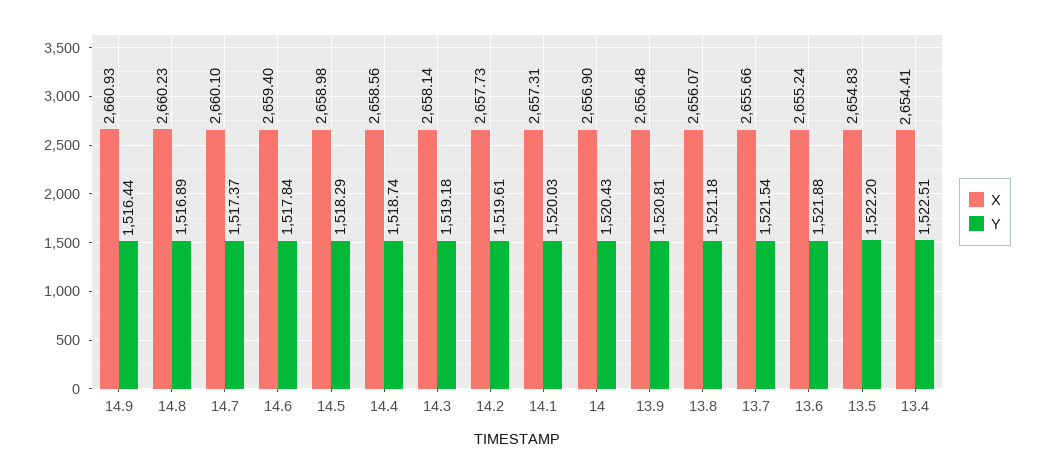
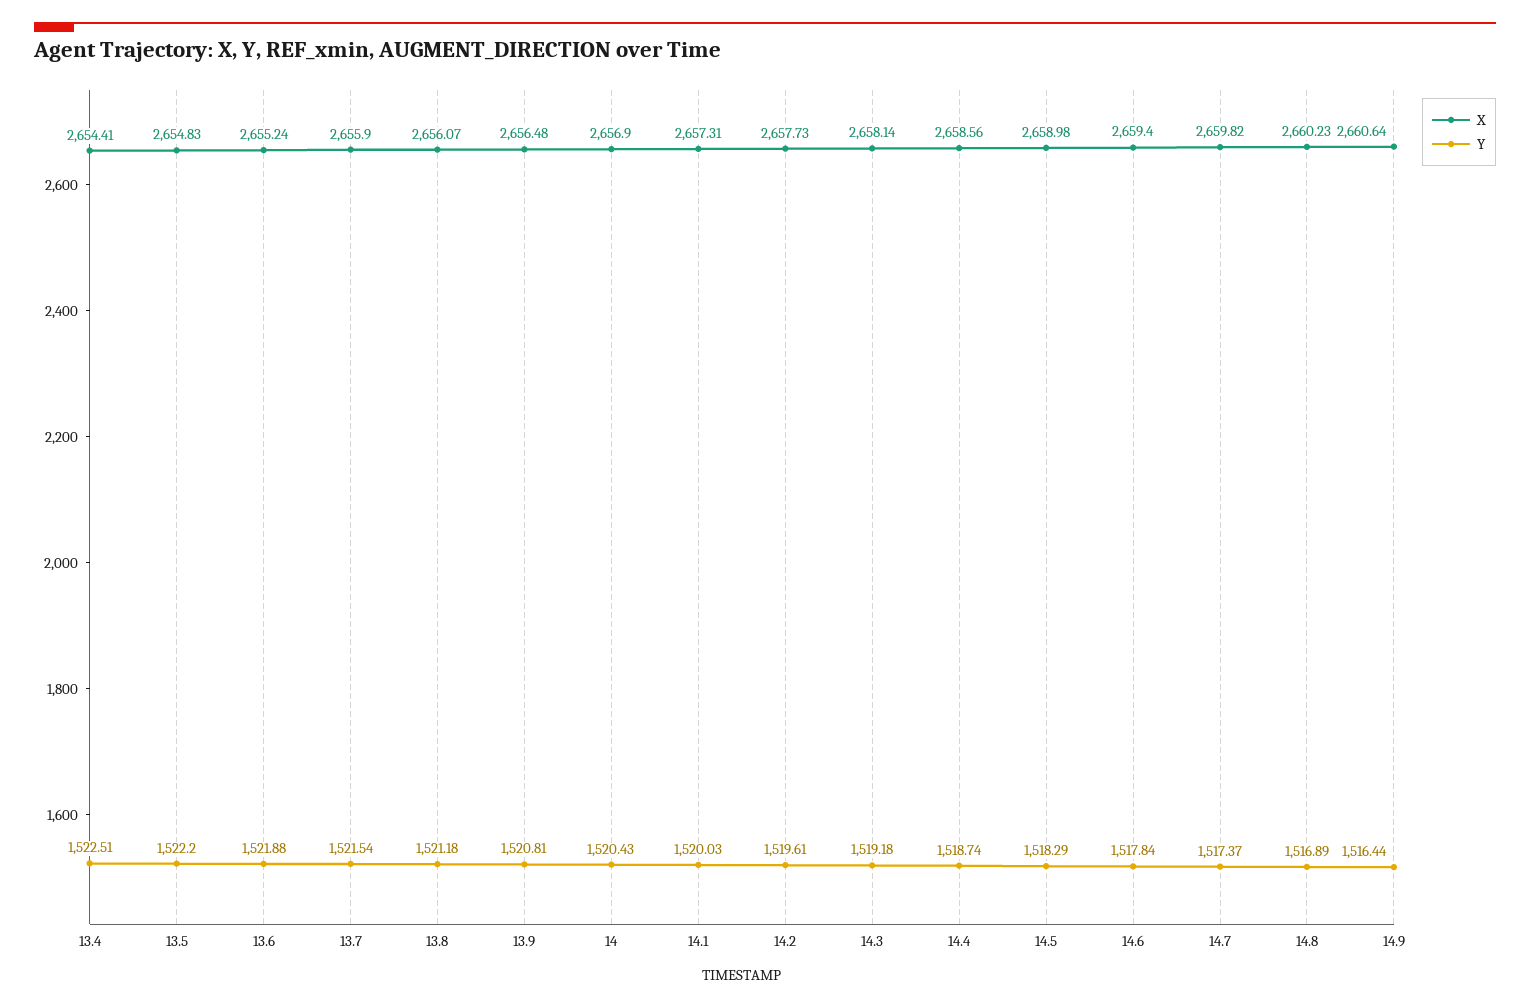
X, 14.9: 2660.93 -> 2660.64
X, 14.7: 2660.1 -> 2659.82
X, 13.7: 2655.66 -> 2655.9

